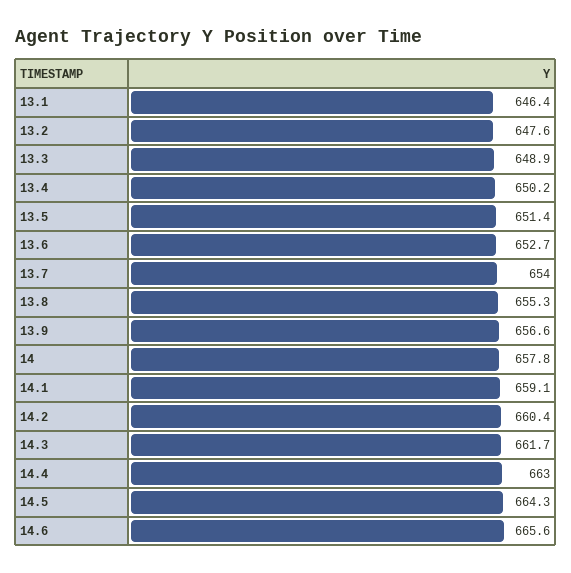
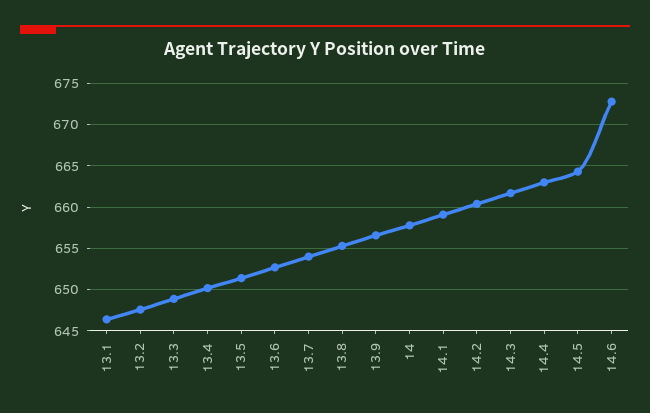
14.6: 665.6 -> 673

